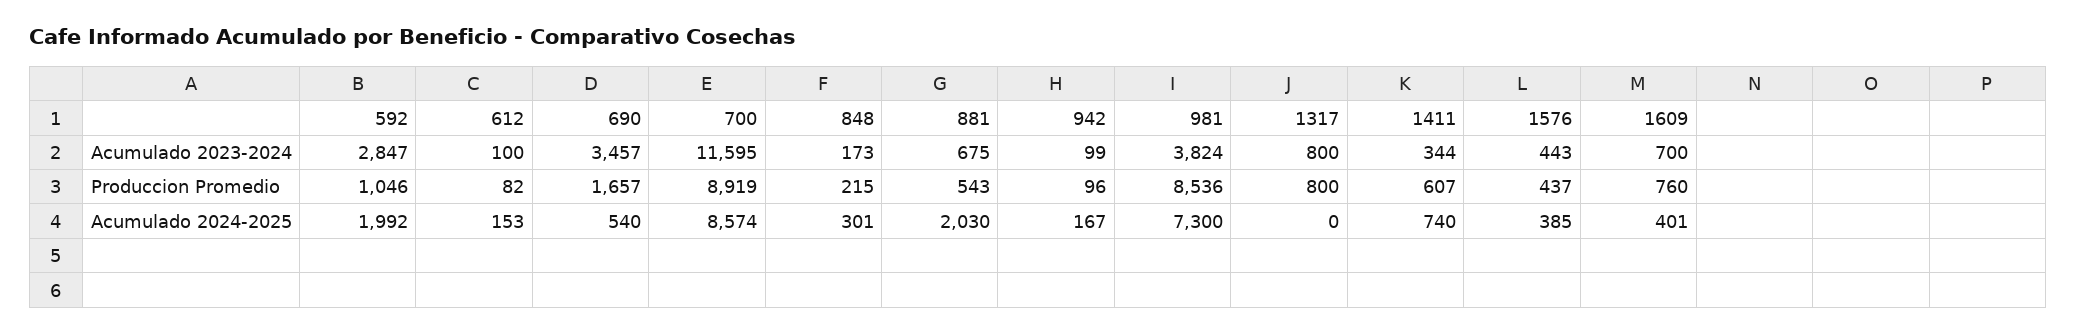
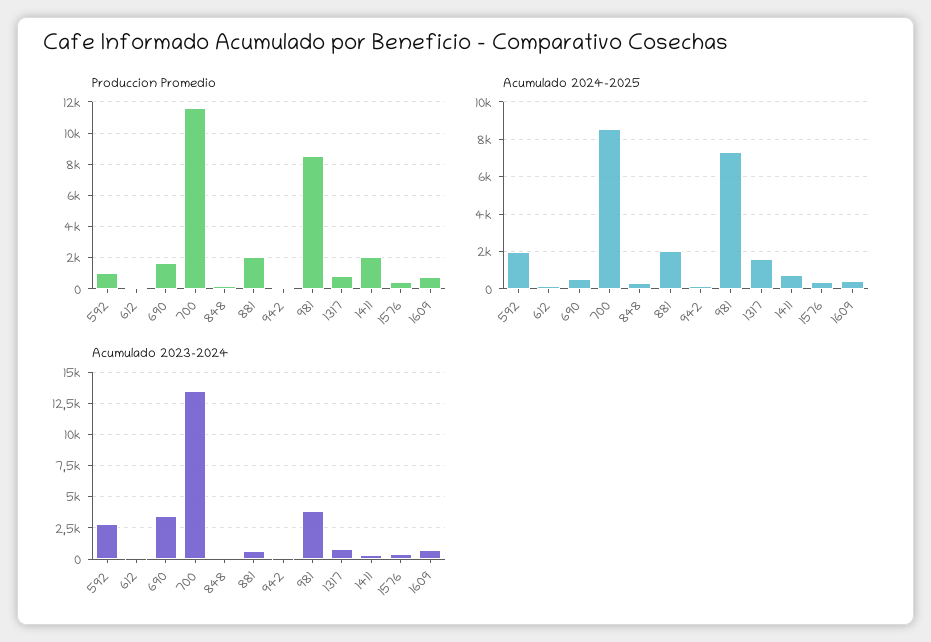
Acumulado 2023-2024, 700: 11595 -> 13500
Produccion Promedio, 700: 8919 -> 11500
Produccion Promedio, 881: 543 -> 2000
Produccion Promedio, 1411: 607 -> 2000
Acumulado 2024-2025, 1317: 0 -> 1500

